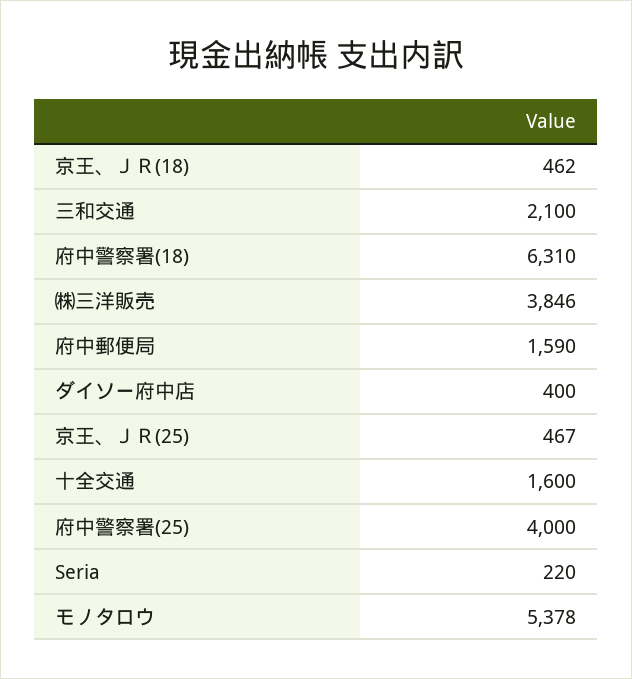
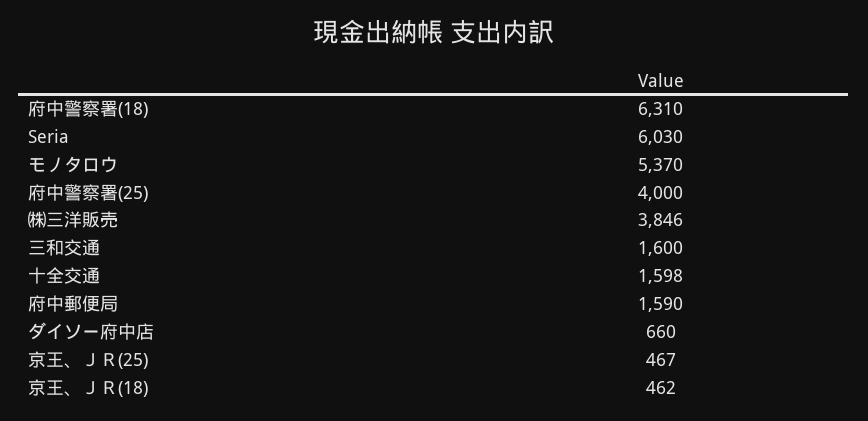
三和交通: 2100 -> 1600
ダイソー府中店: 400 -> 660
十全交通: 1600 -> 1598
Seria: 220 -> 6030
モノタロウ: 5378 -> 5370

